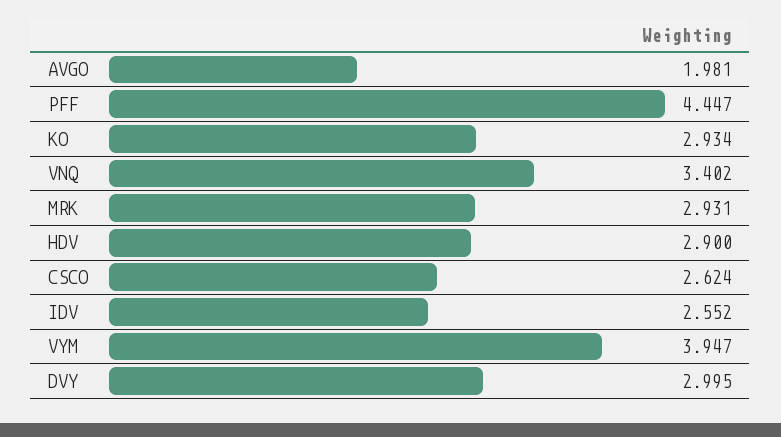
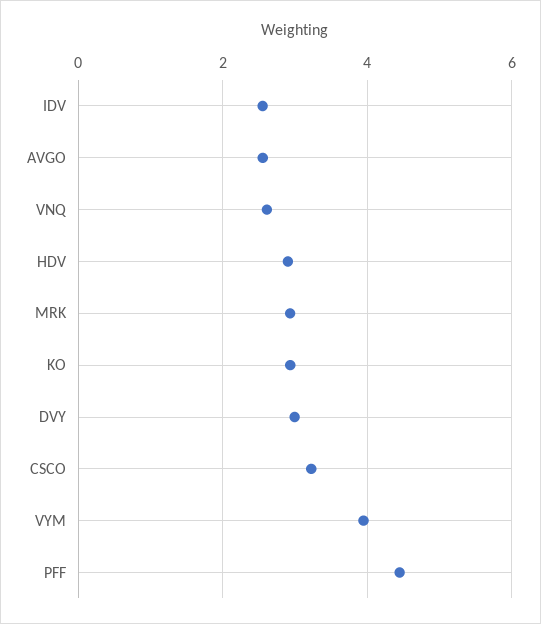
AVGO: 1.981 -> 2.6
VNQ: 3.402 -> 2.6
CSCO: 2.624 -> 3.2

